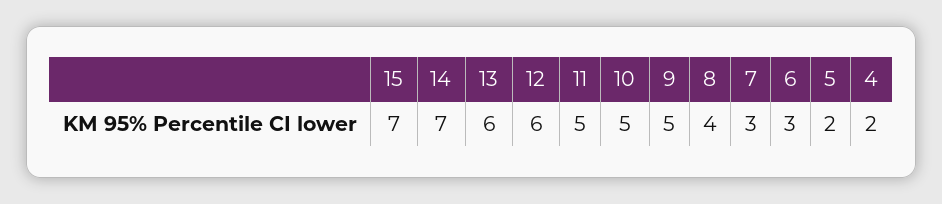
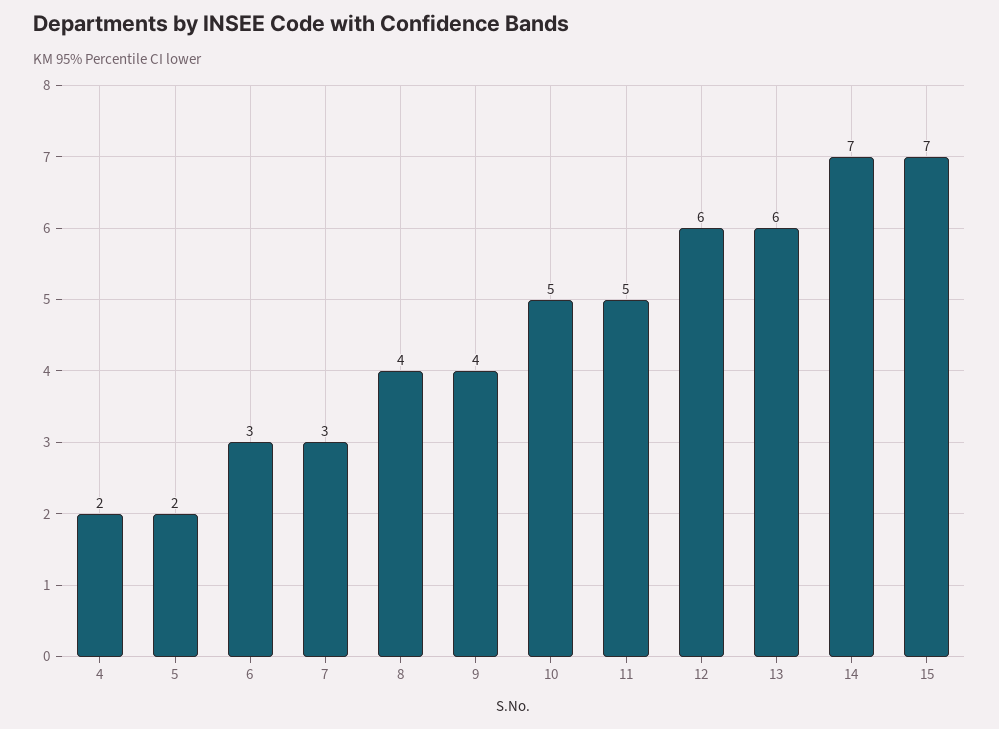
9: 5 -> 4

